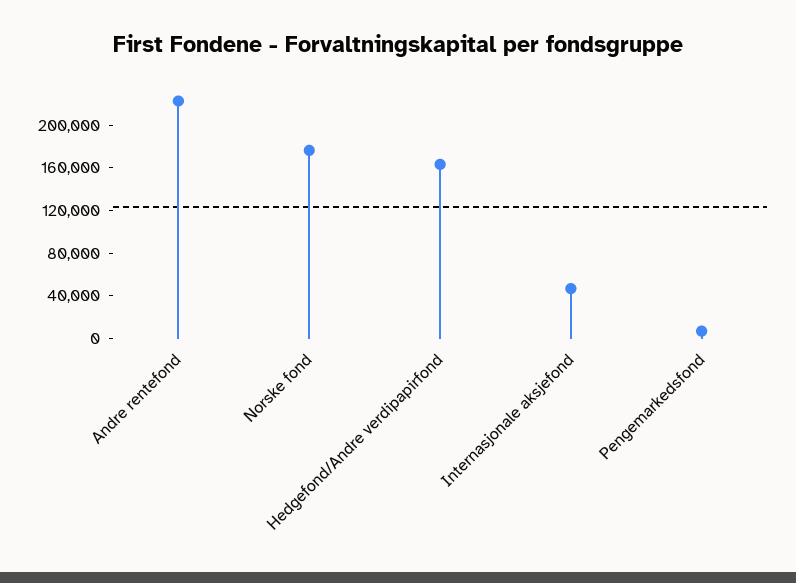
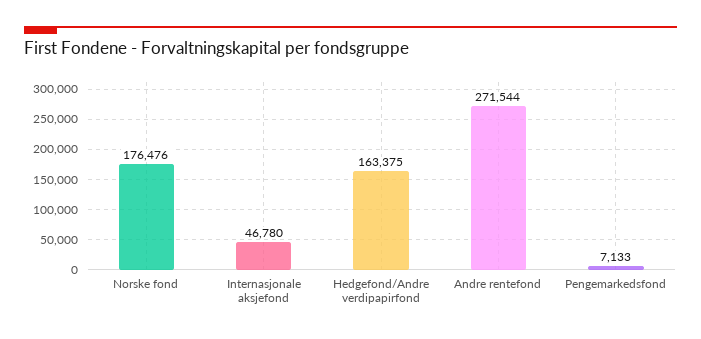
Andre rentefond: 220000 -> 271544

